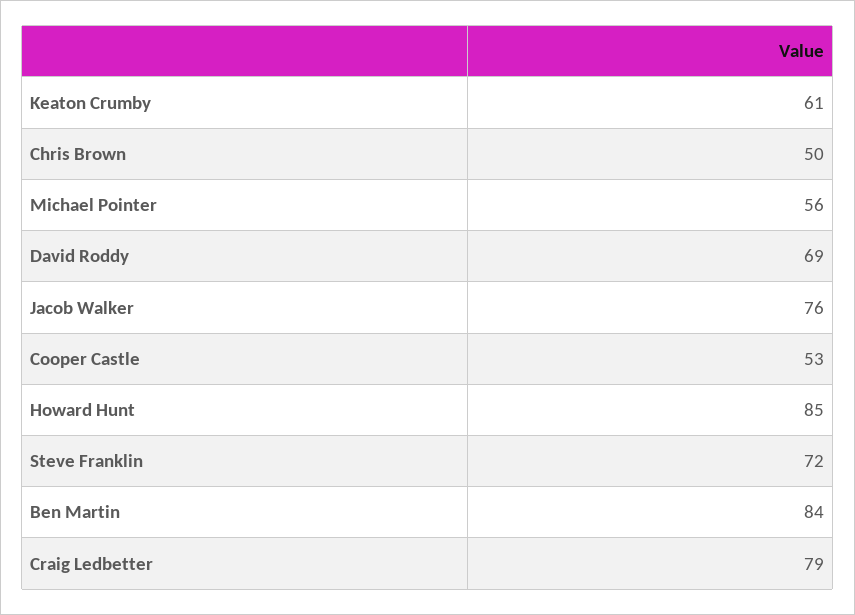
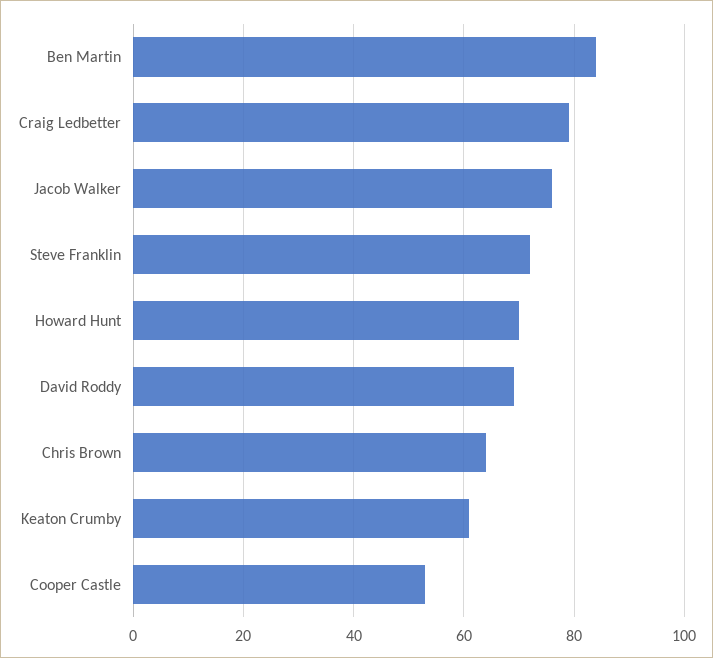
Chris Brown: 50 -> 65
Michael Pointer: 56 -> none
Howard Hunt: 85 -> 70

